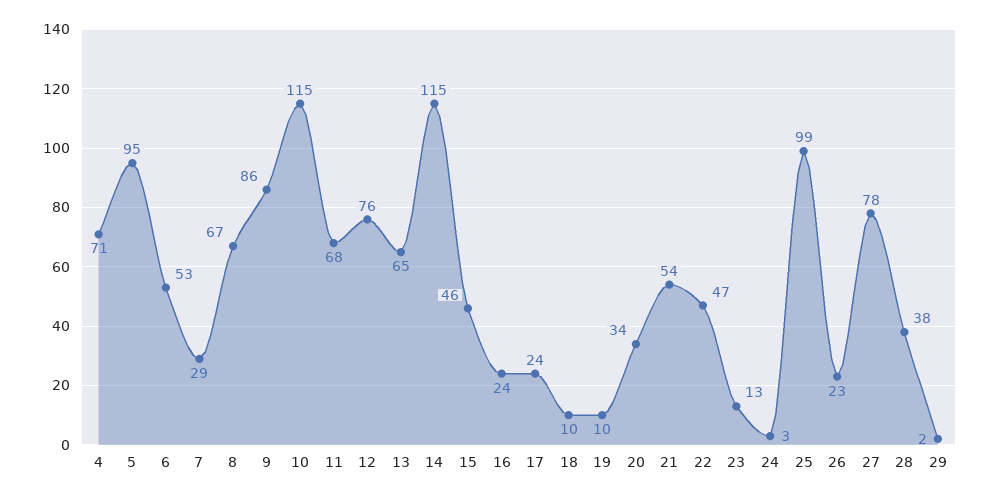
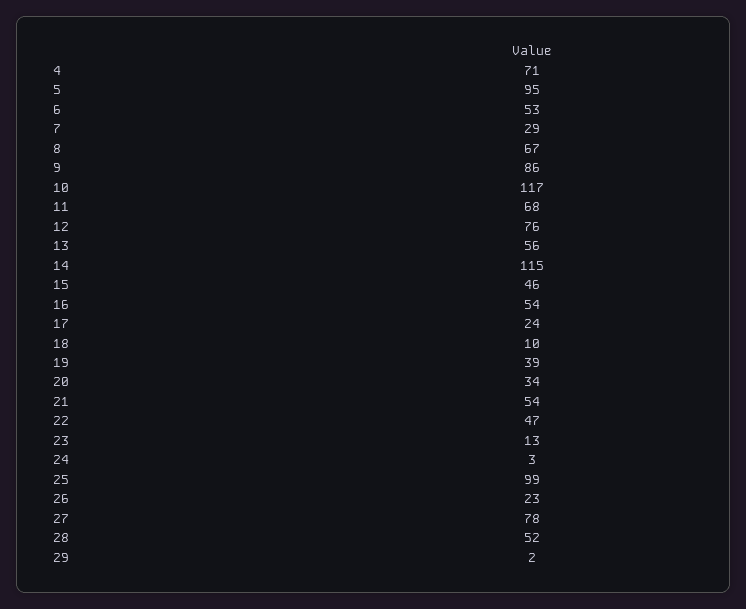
10: 115 -> 117
13: 65 -> 56
16: 24 -> 54
19: 10 -> 39
28: 38 -> 52

